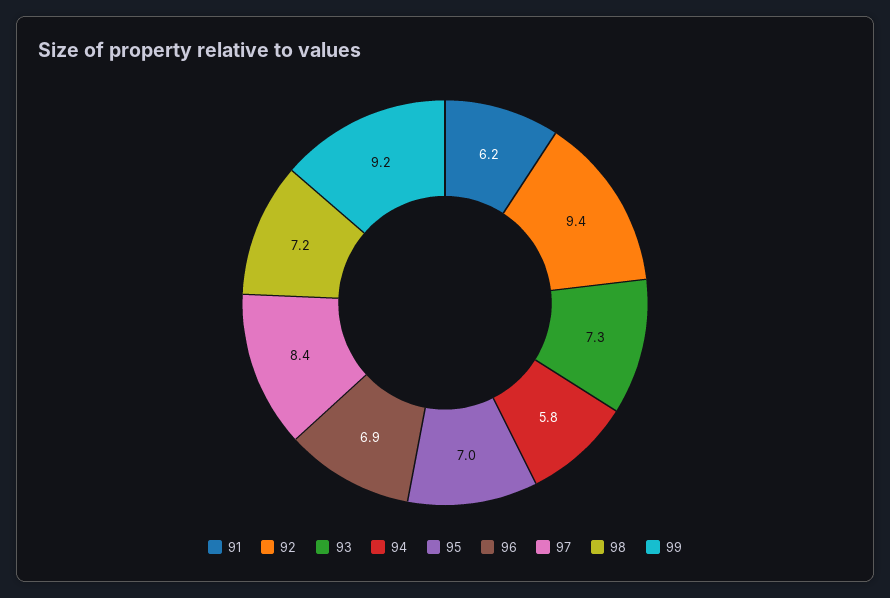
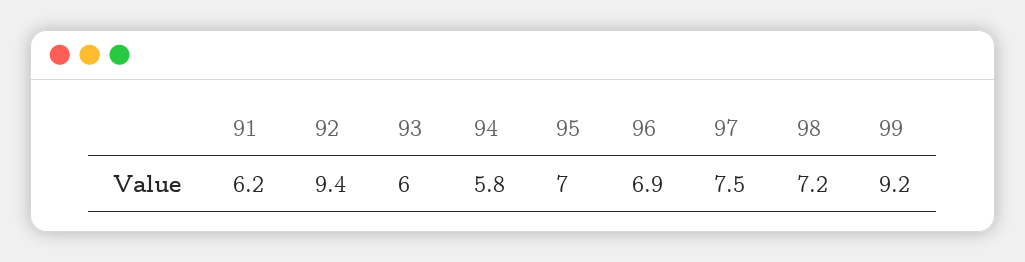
93: 7.3 -> 6
97: 8.4 -> 7.5

